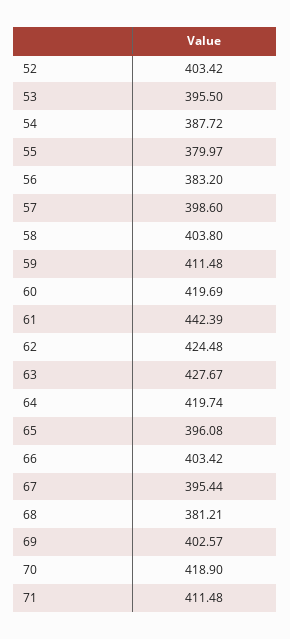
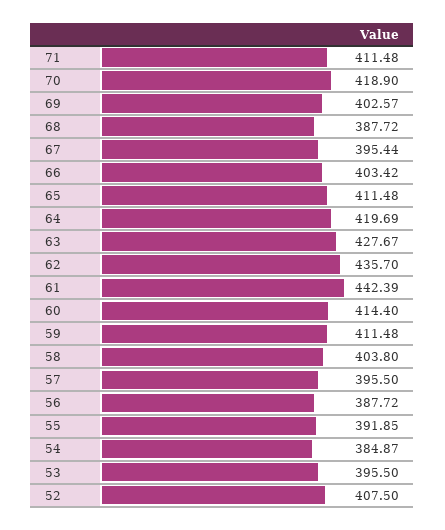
52: 403.42 -> 407.5
54: 387.72 -> 384.87
55: 379.97 -> 391.85
56: 383.2 -> 387.72
57: 398.6 -> 395.5
60: 419.69 -> 414.4
62: 424.48 -> 435.7
64: 419.74 -> 419.69
65: 396.08 -> 411.48
68: 381.21 -> 387.72

